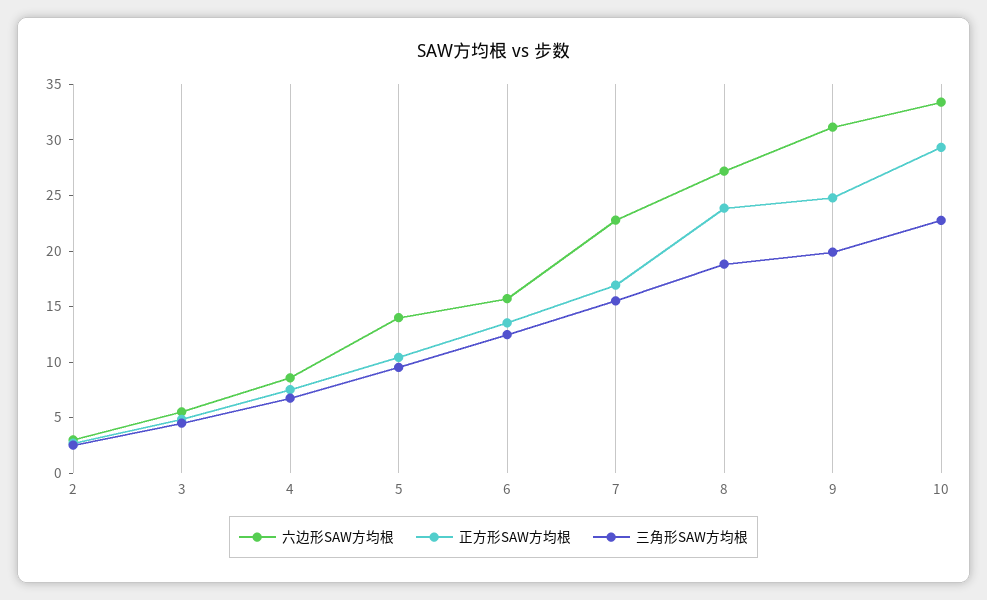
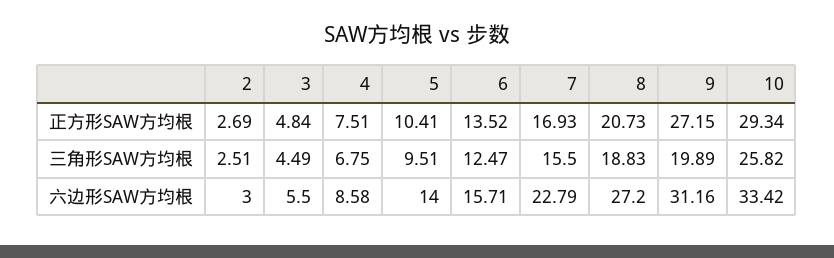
正方形SAW方均根, 8: 24 -> 20.73
正方形SAW方均根, 9: 25 -> 27.15
三角形SAW方均根, 10: 23 -> 25.82

